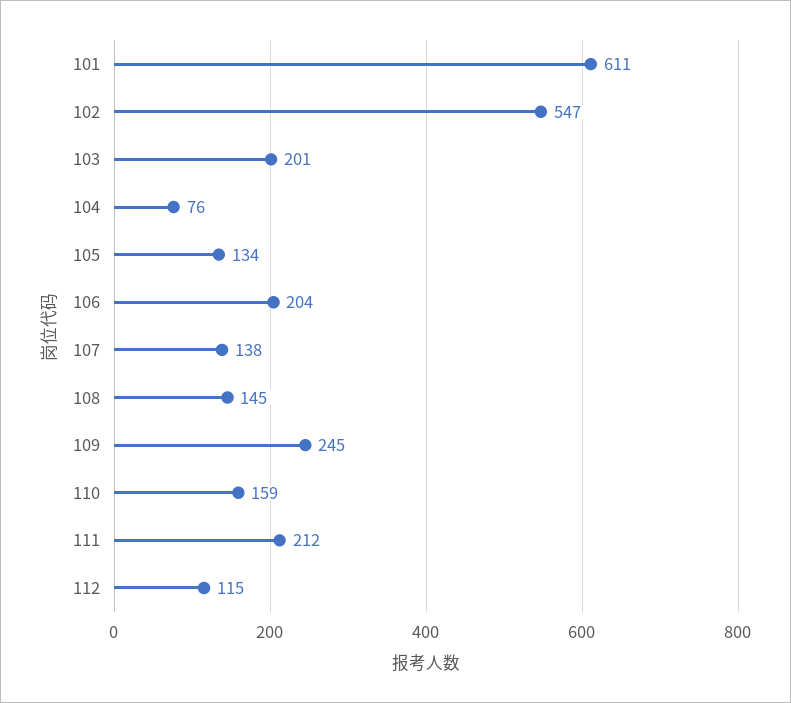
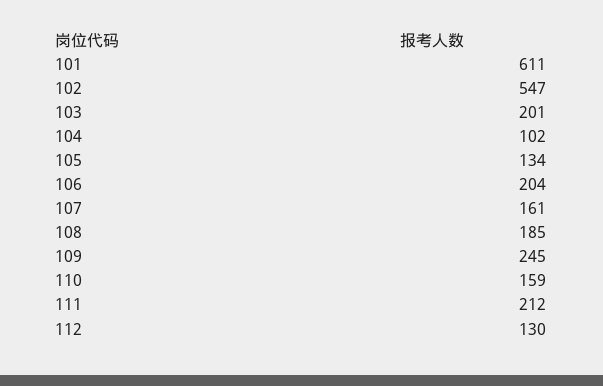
104: 76 -> 102
107: 138 -> 161
108: 145 -> 185
112: 115 -> 130

